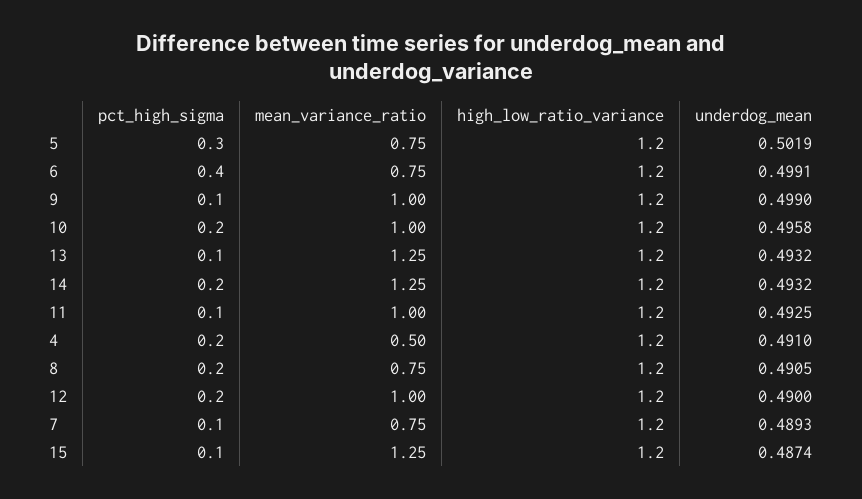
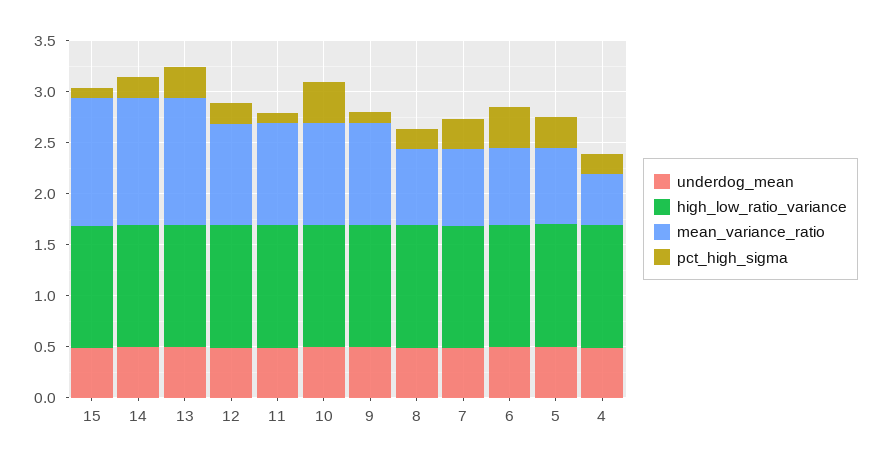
pct_high_sigma, 10: 0.2 -> 0.4
pct_high_sigma, 13: 0.1 -> 0.3
pct_high_sigma, 7: 0.1 -> 0.3

